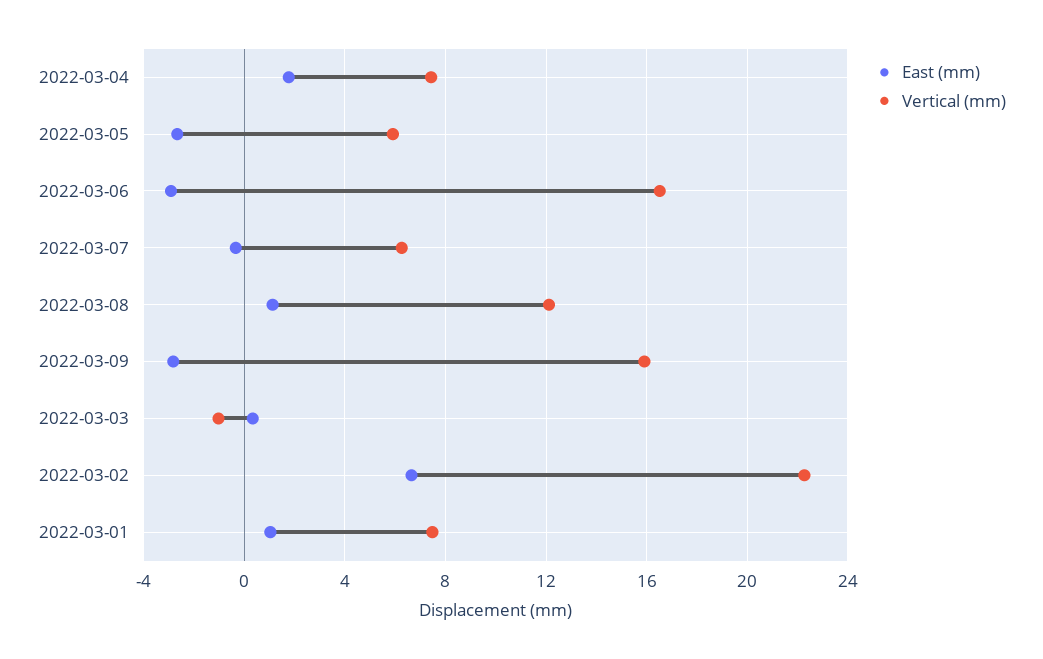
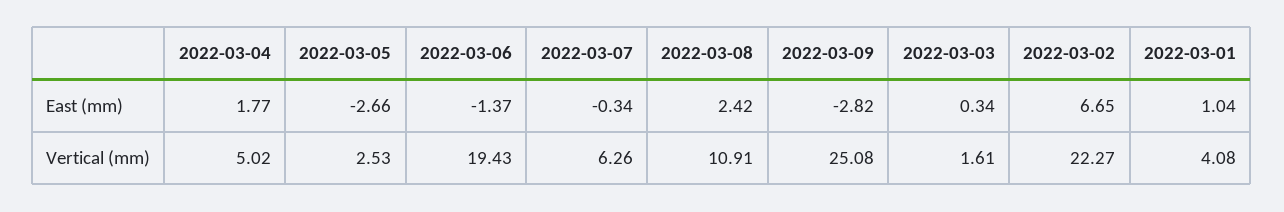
Vertical (mm), 2022-03-04: 7.5 -> 5.02
Vertical (mm), 2022-03-05: 6 -> 2.53
East (mm), 2022-03-06: -3 -> -1.37
Vertical (mm), 2022-03-06: 16.5 -> 19.43
East (mm), 2022-03-08: 1 -> 2.42
Vertical (mm), 2022-03-08: 12 -> 10.91
Vertical (mm), 2022-03-09: 16 -> 25.08
Vertical (mm), 2022-03-03: -1 -> 1.61
Vertical (mm), 2022-03-01: 7.5 -> 4.08

